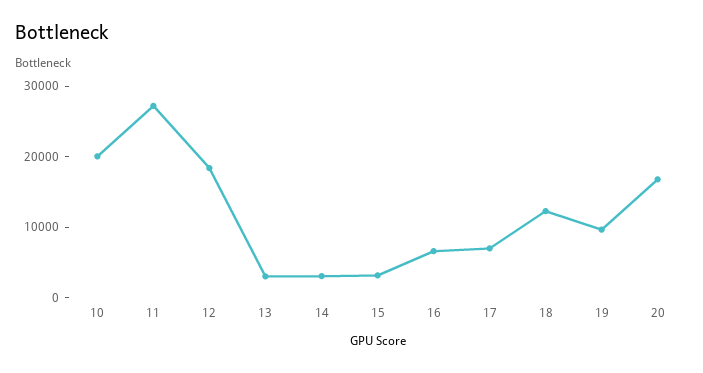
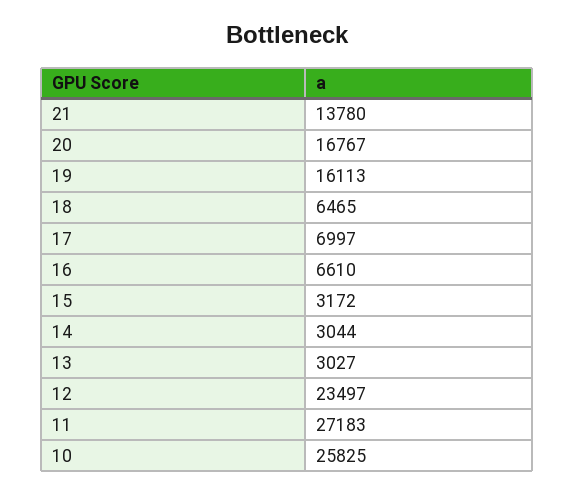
10: 20000 -> 25825
12: 18000 -> 23497
18: 12000 -> 6465
19: 10000 -> 16113
21: none -> 13780

